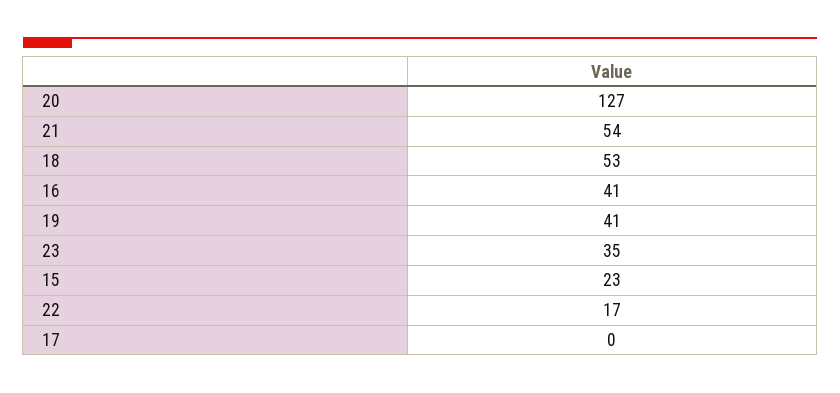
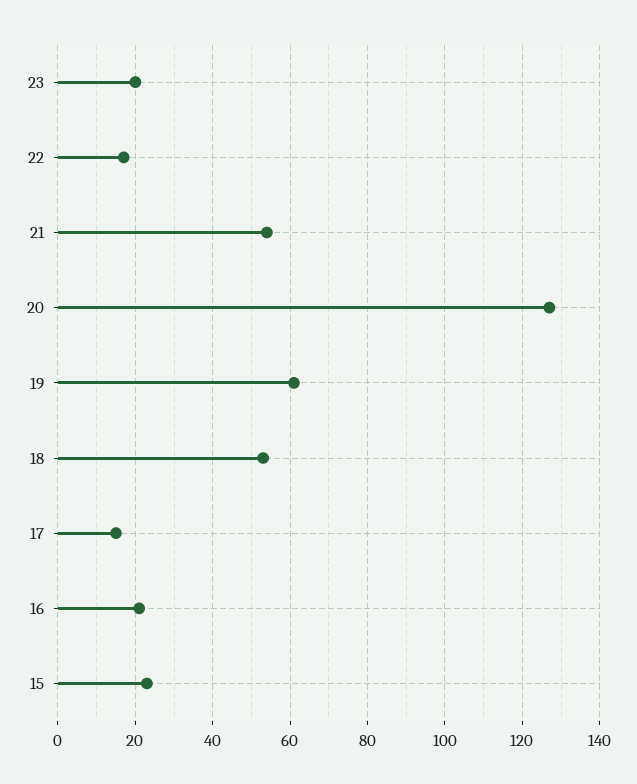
16: 41 -> 20
19: 41 -> 60
23: 35 -> 20
17: 0 -> 15

